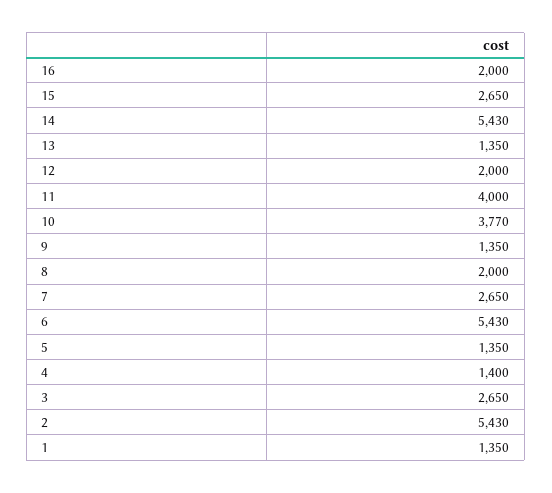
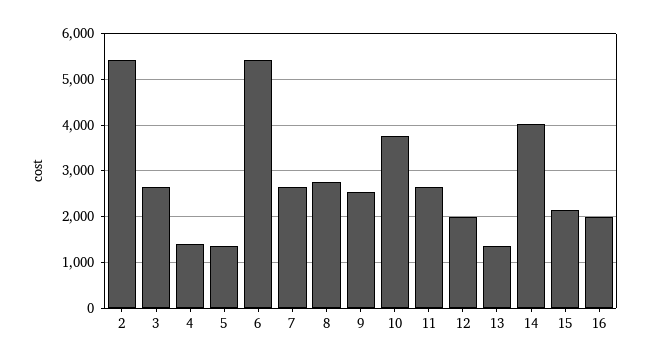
15: 2650 -> 2200
14: 5430 -> 4000
11: 4000 -> 2600
9: 1350 -> 2600
8: 2000 -> 2800
1: 1350 -> none

